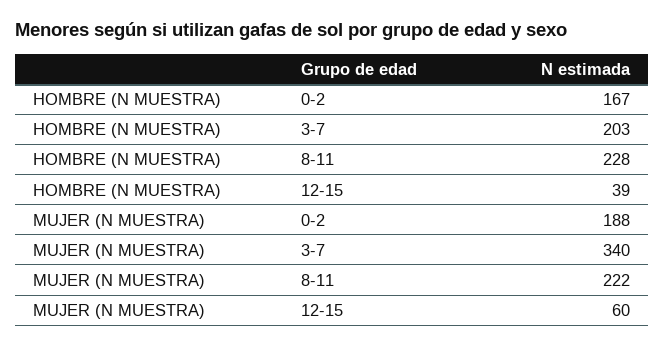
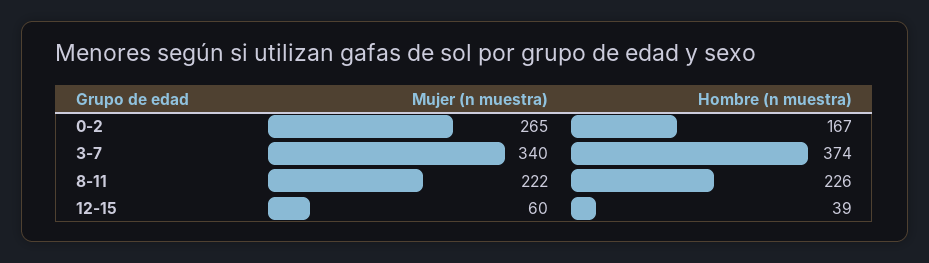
HOMBRE (N MUESTRA), 3-7: 203 -> 374
HOMBRE (N MUESTRA), 8-11: 228 -> 226
MUJER (N MUESTRA), 0-2: 188 -> 265

